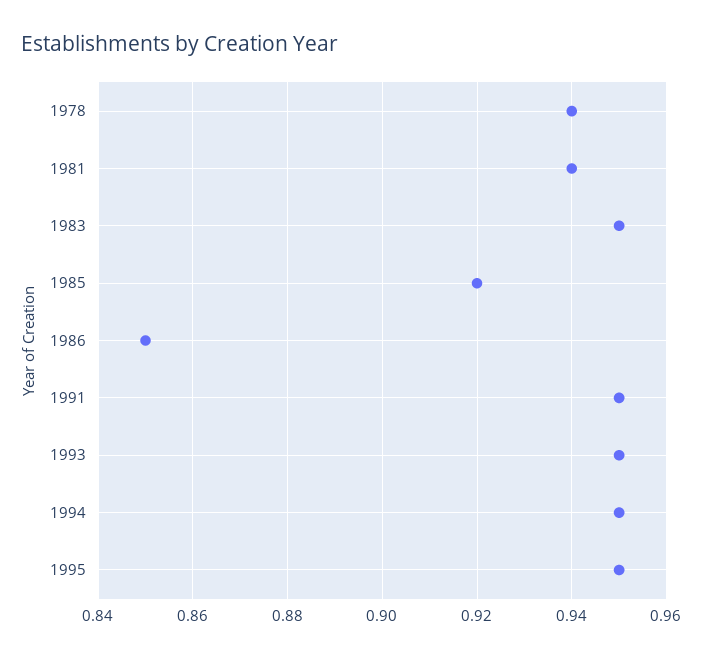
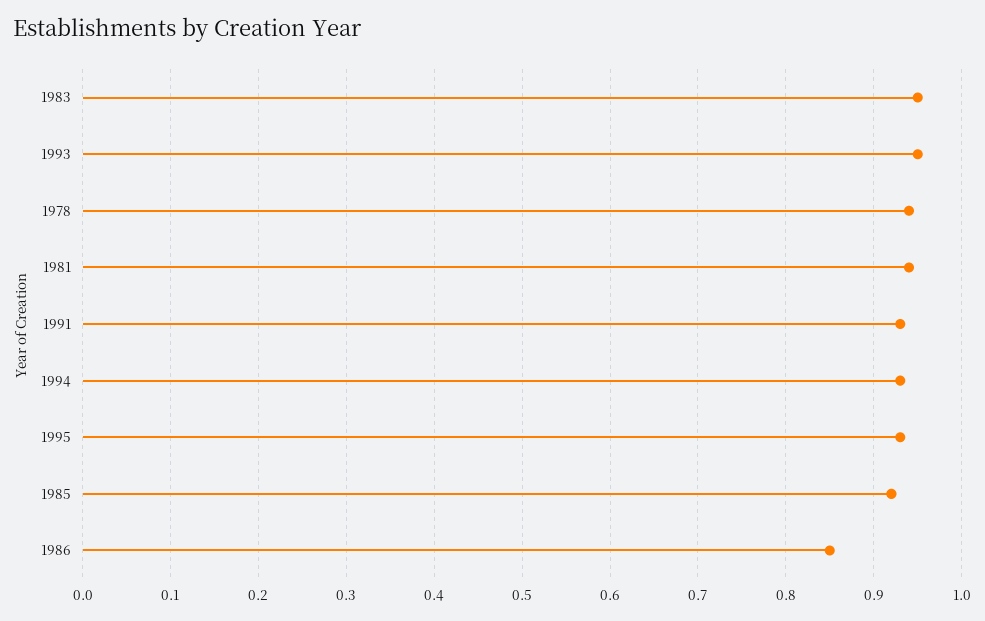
1991: 0.95 -> 0.93
1994: 0.95 -> 0.93
1995: 0.95 -> 0.93

